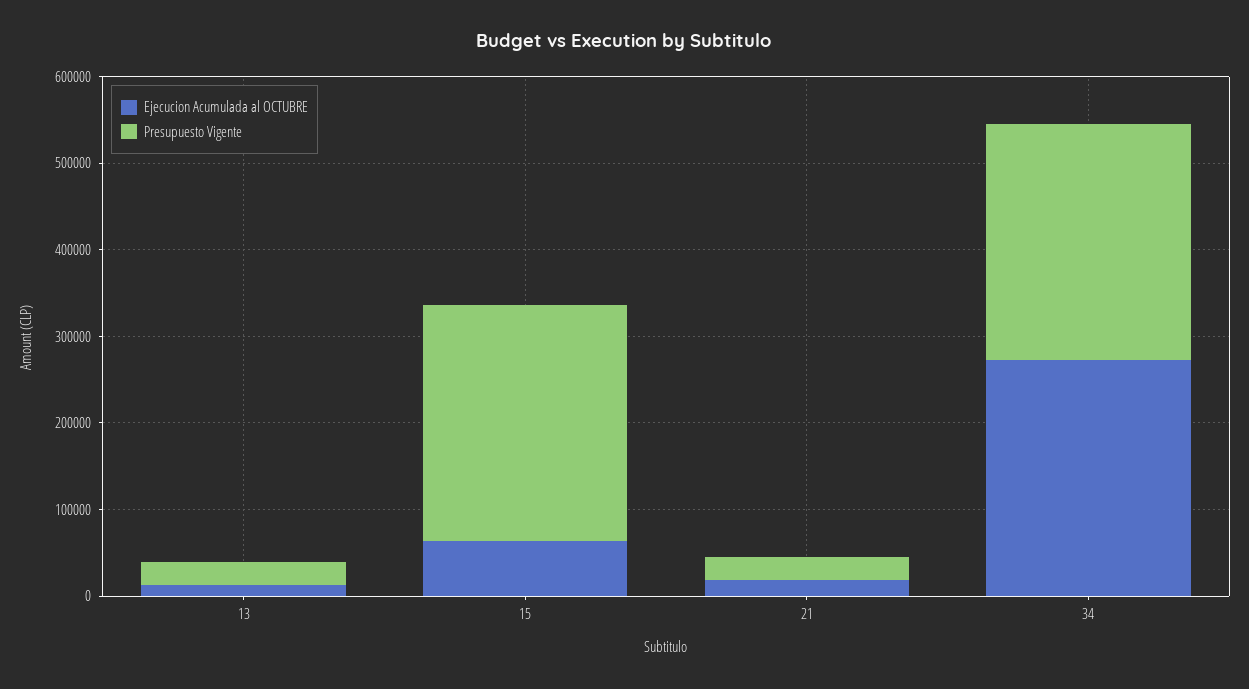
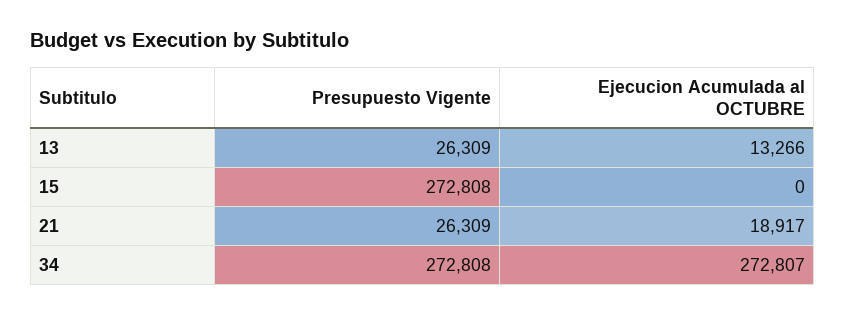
Ejecucion Acumulada al OCTUBRE, 15: 60000 -> 0

